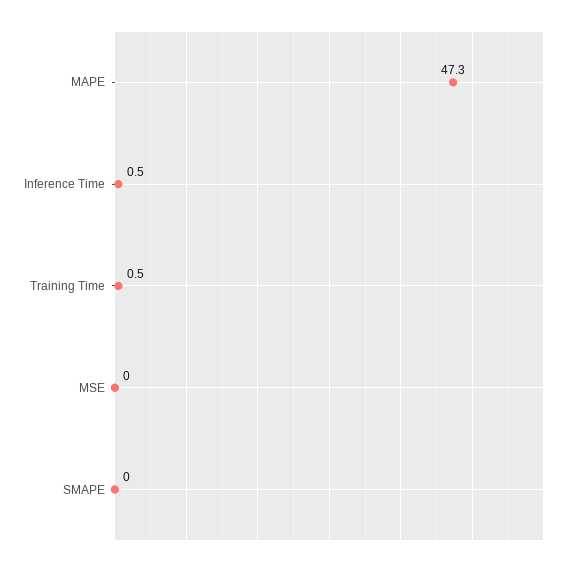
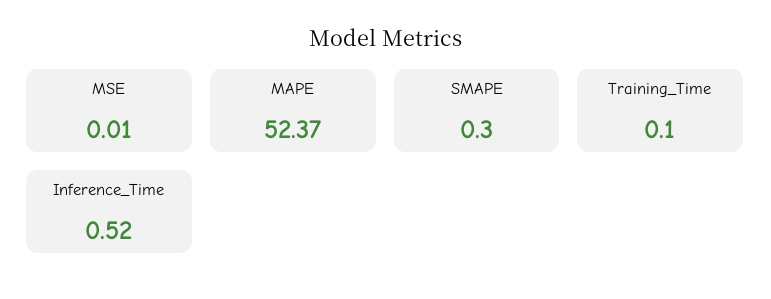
MAPE: 47.3 -> 52.37
Training Time: 0.5 -> 0.1
SMAPE: 0 -> 0.3

